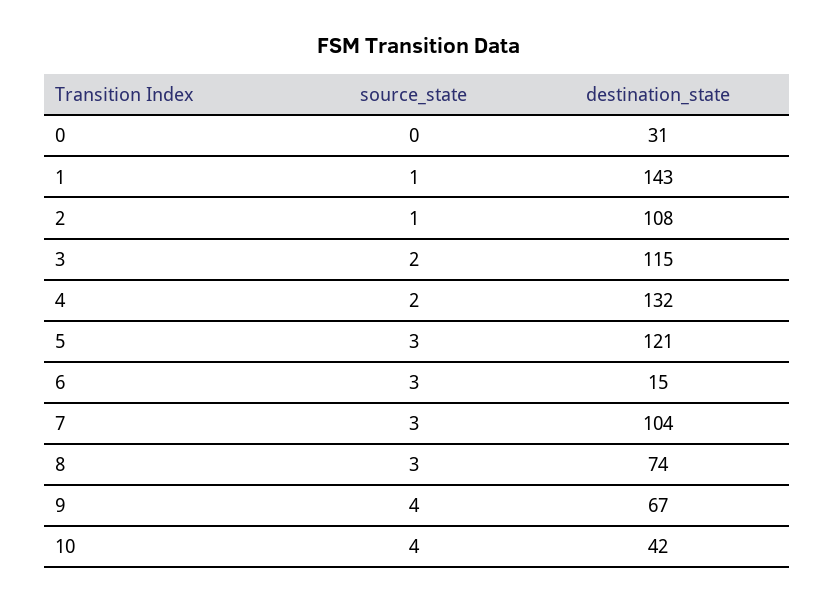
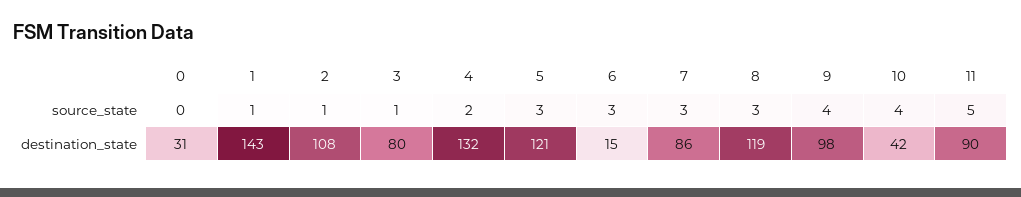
source_state, 3: 2 -> 1
destination_state, 3: 115 -> 80
destination_state, 7: 104 -> 86
destination_state, 8: 74 -> 119
destination_state, 9: 67 -> 98
source_state, 11: none -> 5
destination_state, 11: none -> 90

